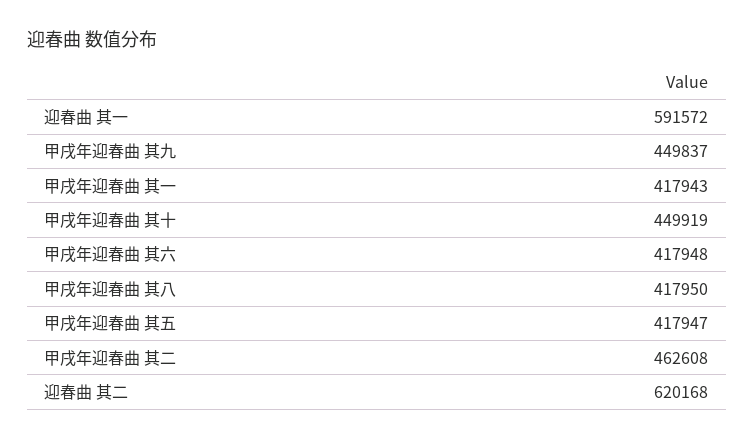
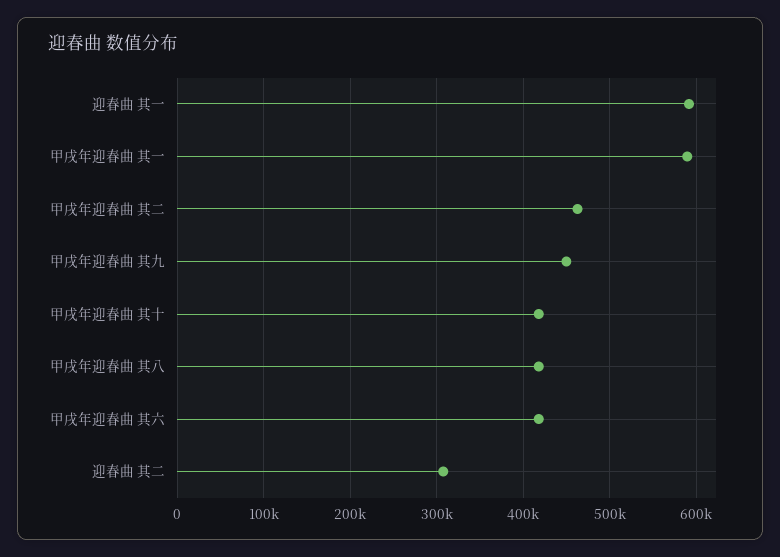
甲戌年迎春曲 其一: 417943 -> 590000
甲戌年迎春曲 其十: 449919 -> 420000
甲戌年迎春曲 其五: 417947 -> none
迎春曲 其二: 620168 -> 310000

